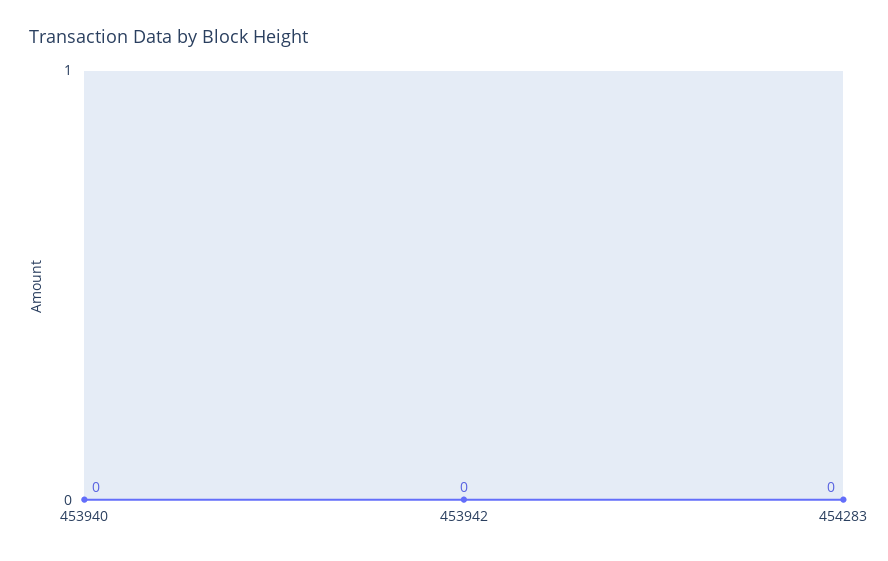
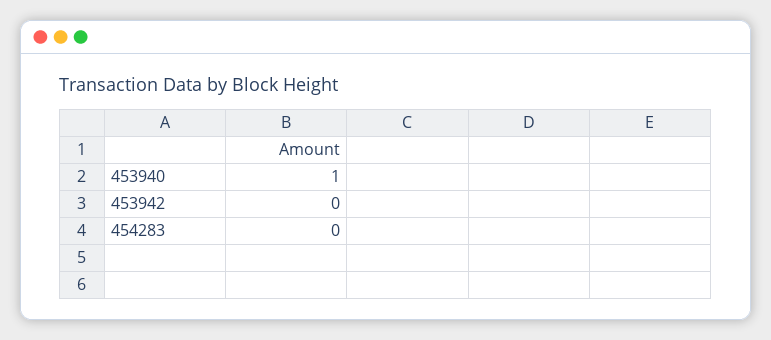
453940: 0 -> 1

